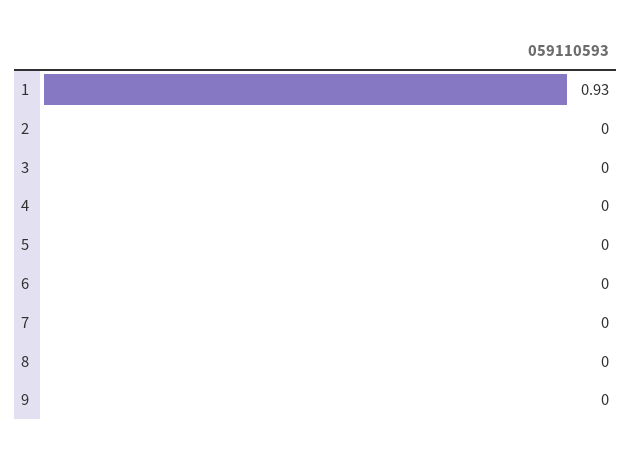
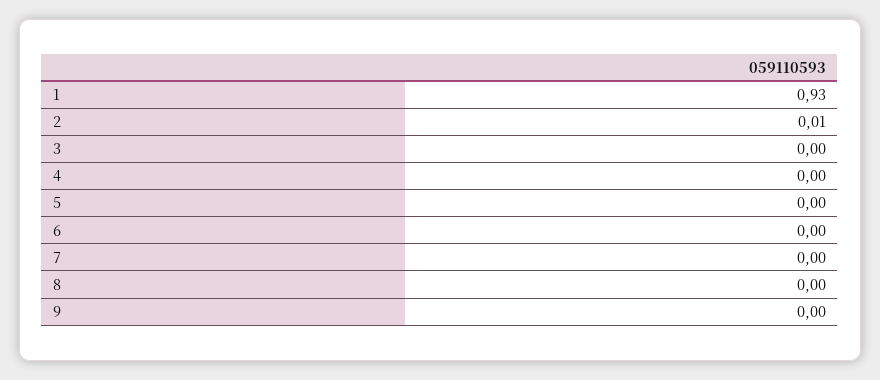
2: 0 -> 0.01

